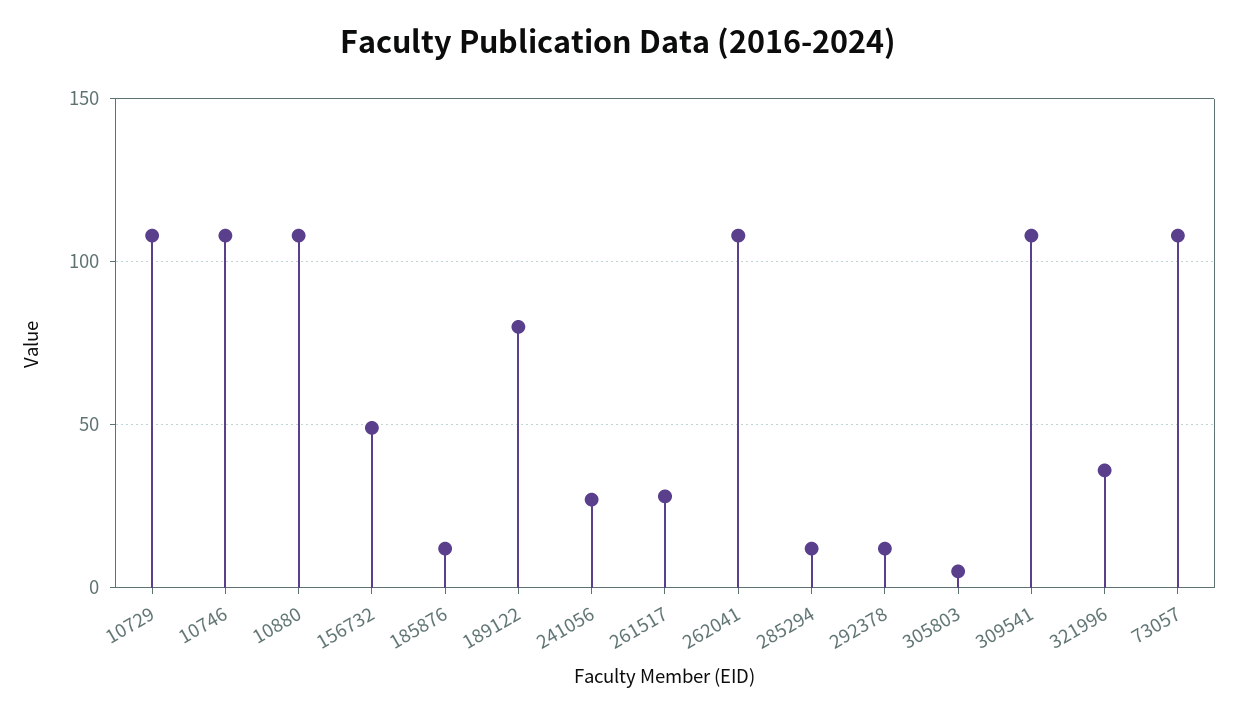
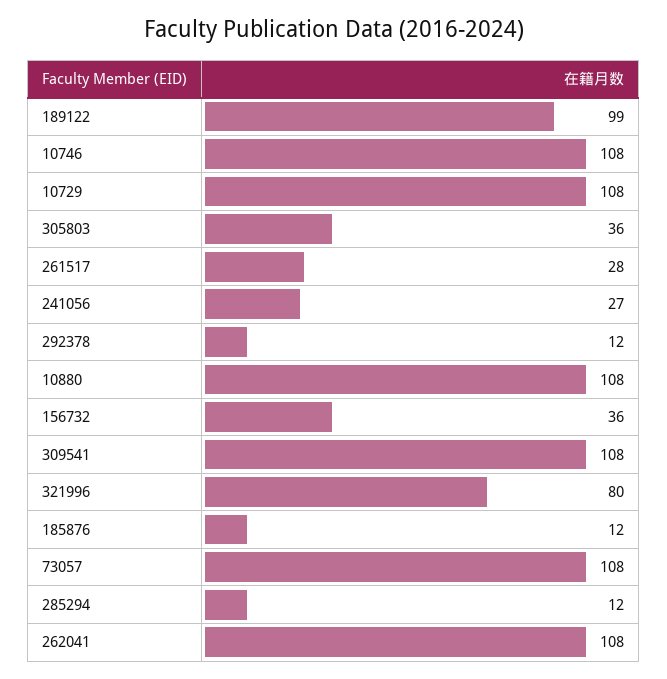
156732: 50 -> 36
189122: 80 -> 99
305803: 5 -> 36
321996: 35 -> 80

